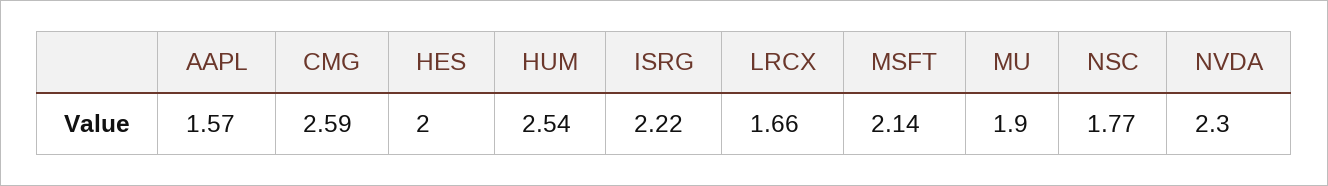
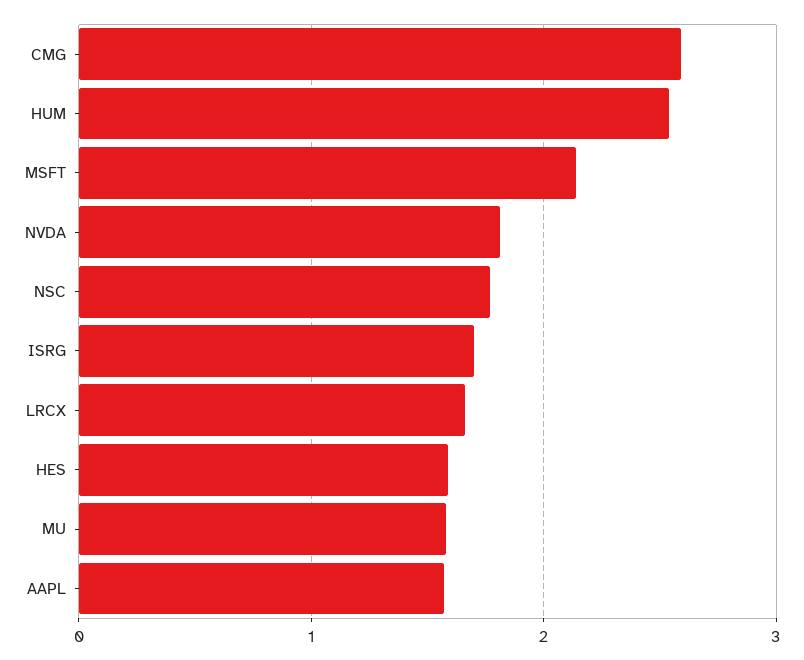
HES: 2 -> 1.6
ISRG: 2.22 -> 1.7
MU: 1.9 -> 1.6
NVDA: 2.3 -> 1.8

